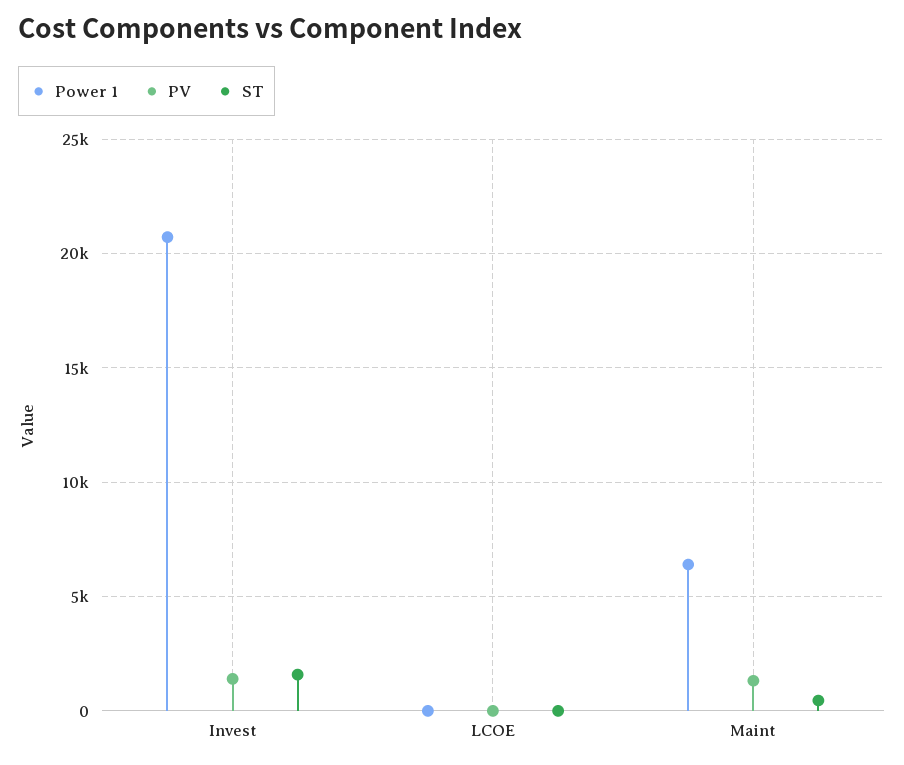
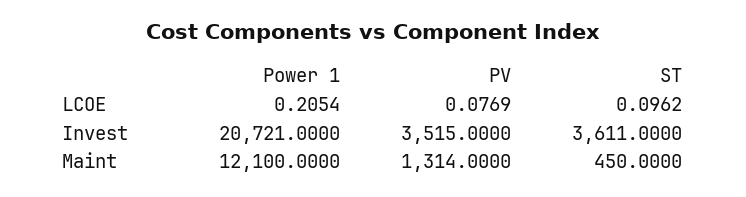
PV, Invest: 1500 -> 3515
ST, Invest: 1500 -> 3611
Power 1, Maint: 6500 -> 12100

